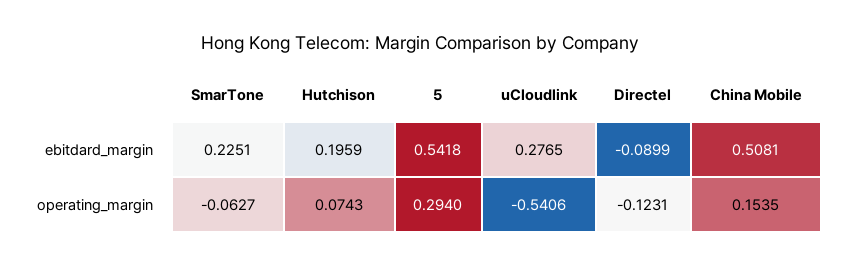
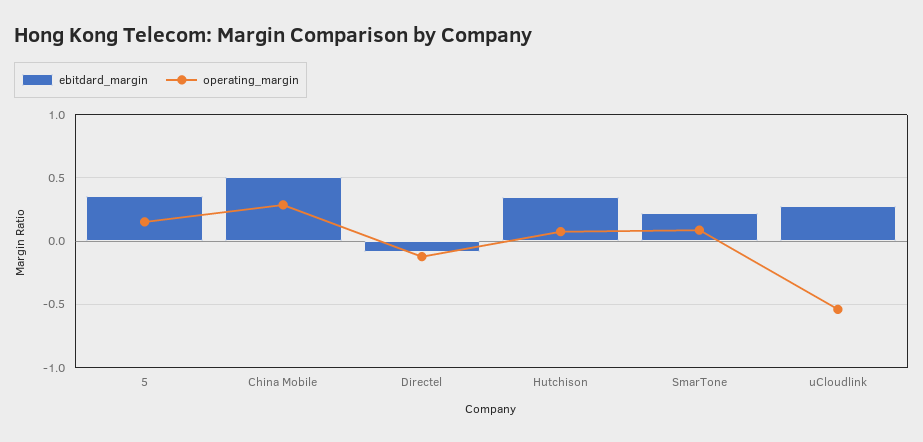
ebitdard_margin, Hutchison: 0.1959 -> 0.35
ebitdard_margin, 5: 0.5418 -> 0.35
operating_margin, SmarTone: -0.0627 -> 0.1
operating_margin, 5: 0.294 -> 0.15
operating_margin, China Mobile: 0.1535 -> 0.3

